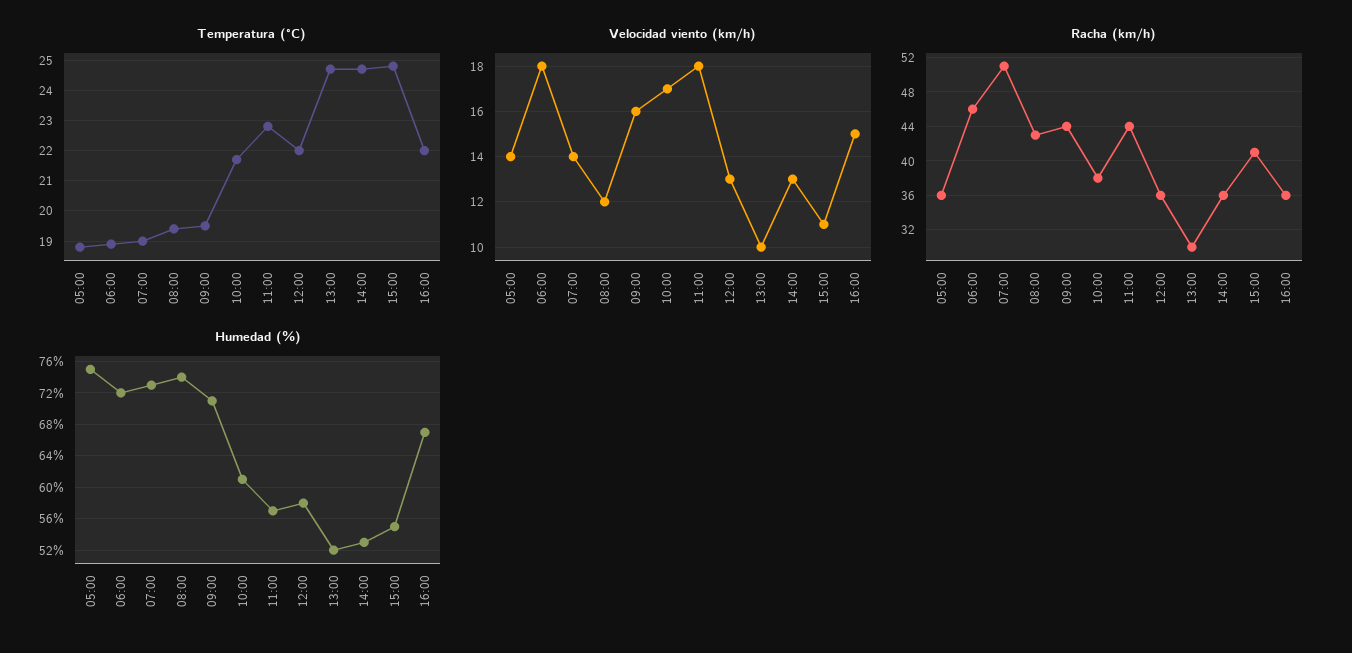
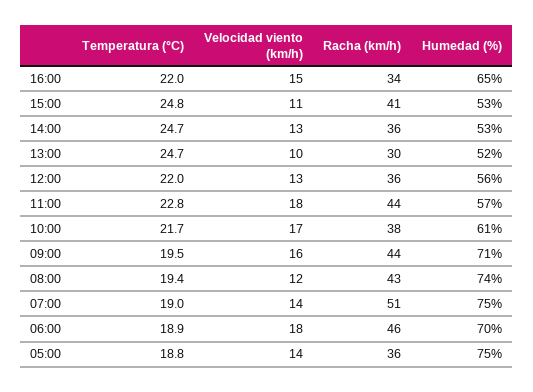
Racha (km/h), 16:00: 36 -> 34
Humedad (%), 06:00: 72 -> 70
Humedad (%), 07:00: 73 -> 75
Humedad (%), 12:00: 58 -> 56
Humedad (%), 15:00: 55 -> 53
Humedad (%), 16:00: 67 -> 65

